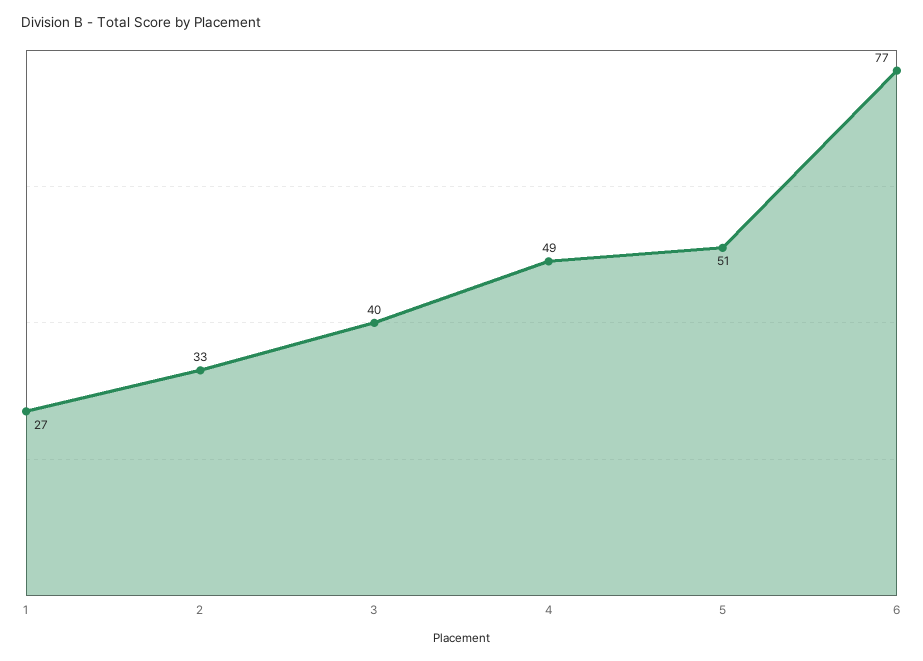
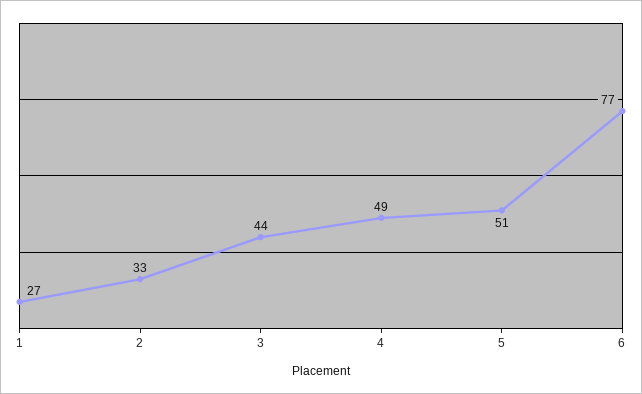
3: 40 -> 44

